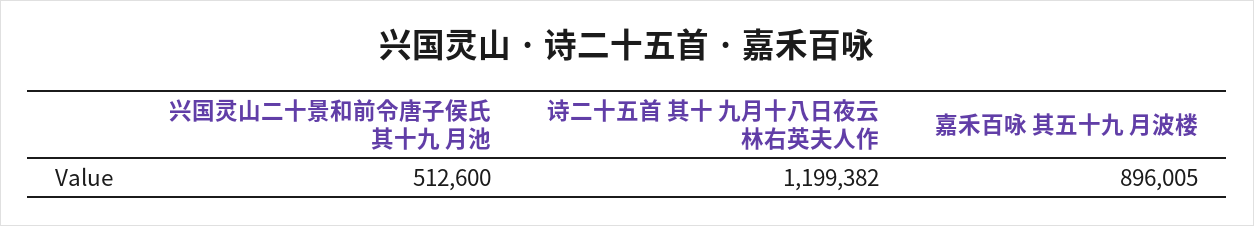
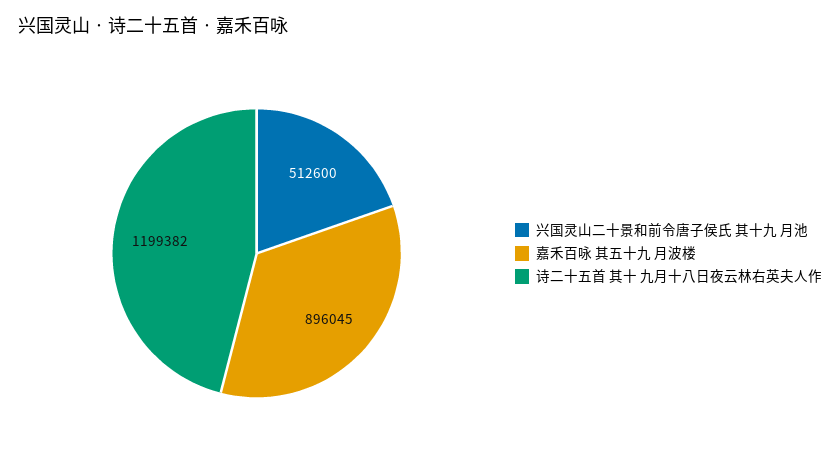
嘉禾百咏 其五十九 月波楼: 896005 -> 896045

